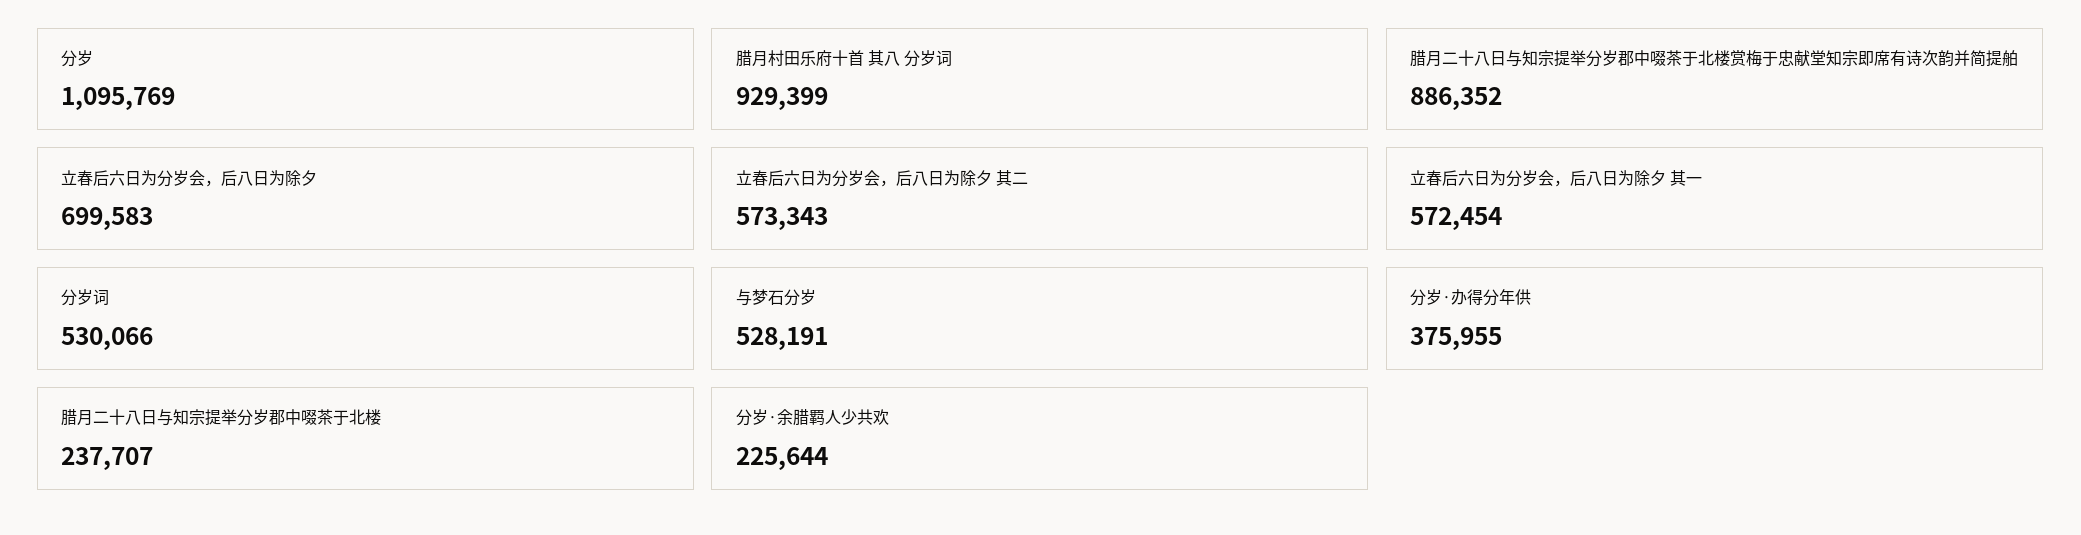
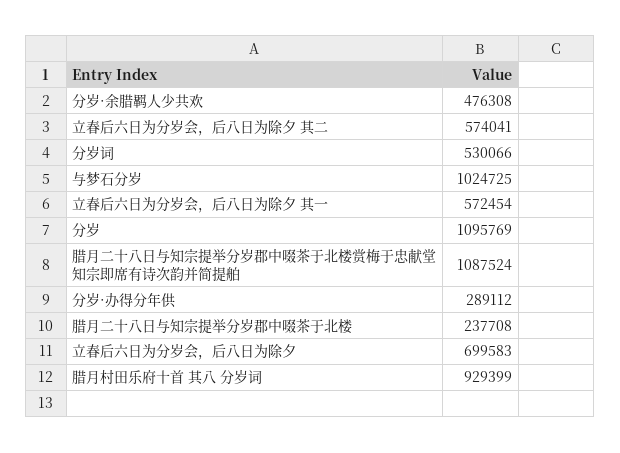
腊月二十八日与知宗提举分岁郡中啜茶于北楼赏梅于忠献堂知宗即席有诗次韵并简提舶: 886352 -> 1087524
立春后六日为分岁会，后八日为除夕 其二: 573343 -> 574041
与梦石分岁: 528191 -> 1024725
分岁·办得分年供: 375955 -> 289112
腊月二十八日与知宗提举分岁郡中啜茶于北楼: 237707 -> 237708
分岁·余腊羁人少共欢: 225644 -> 476308

